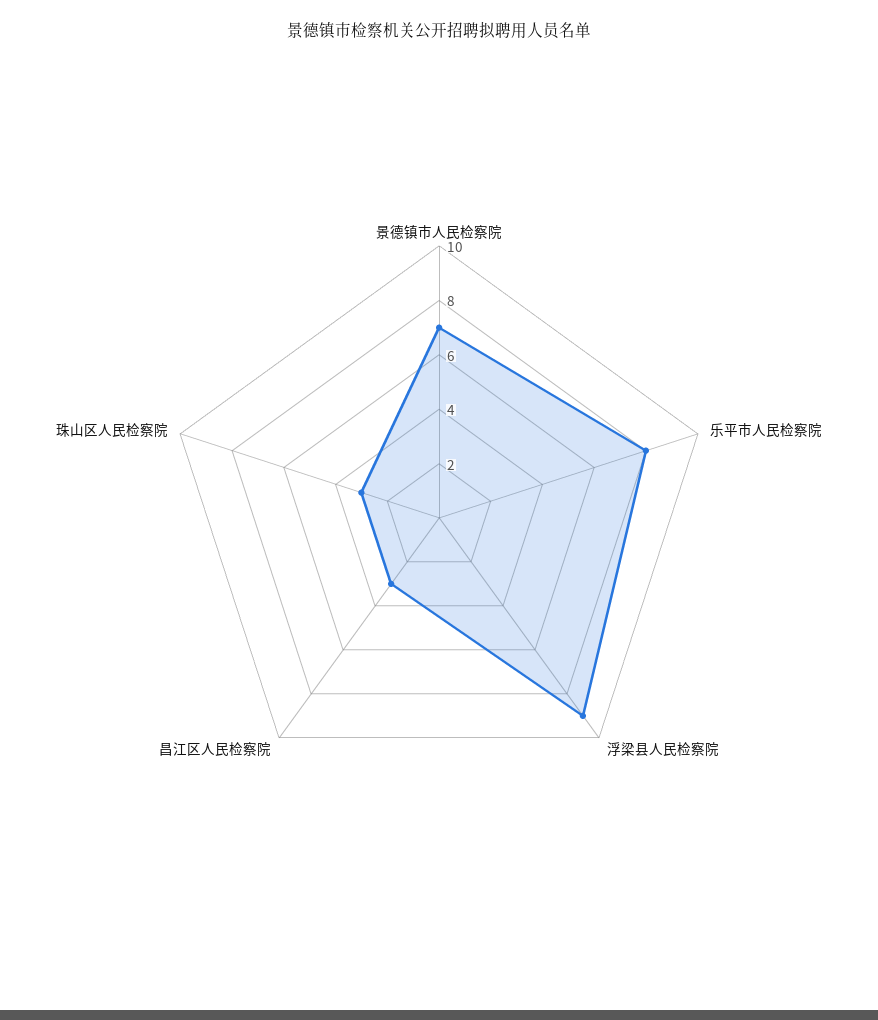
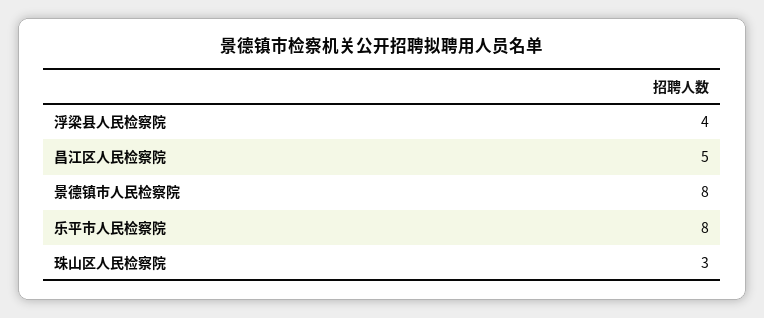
景德镇市人民检察院: 7 -> 8
浮梁县人民检察院: 9 -> 4
昌江区人民检察院: 3 -> 5

